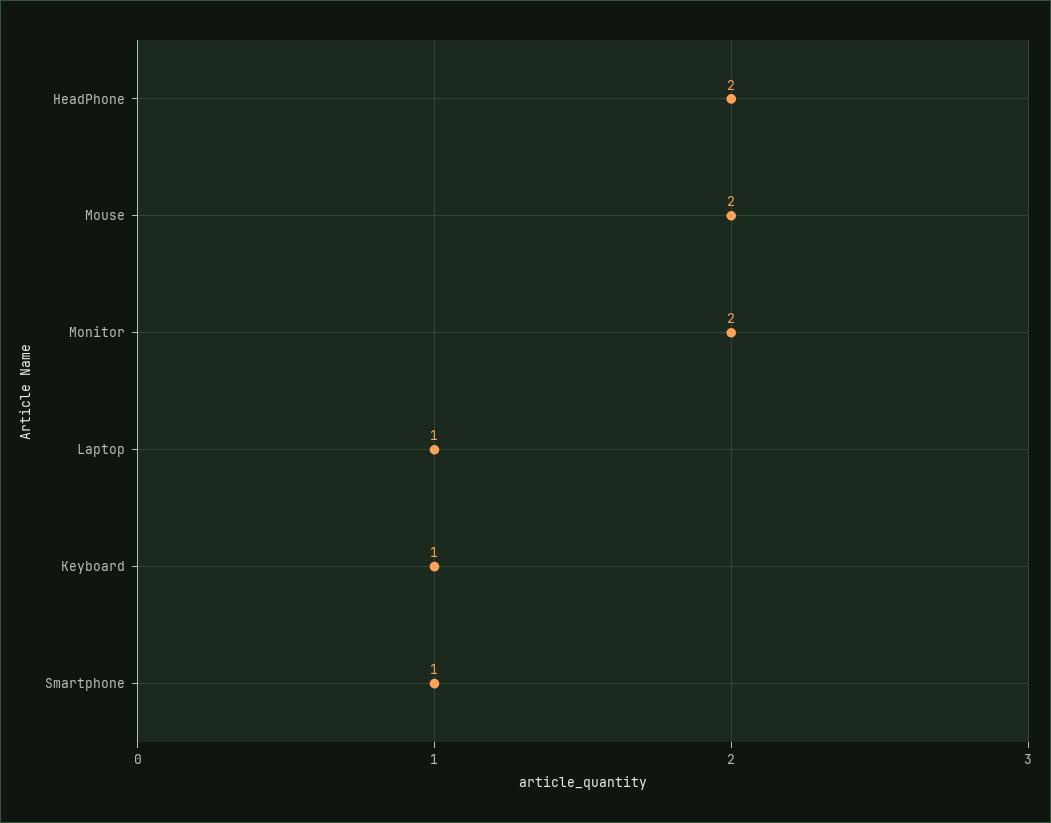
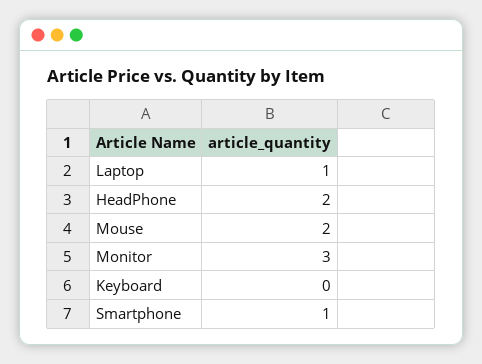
Monitor: 2 -> 3
Keyboard: 1 -> 0

